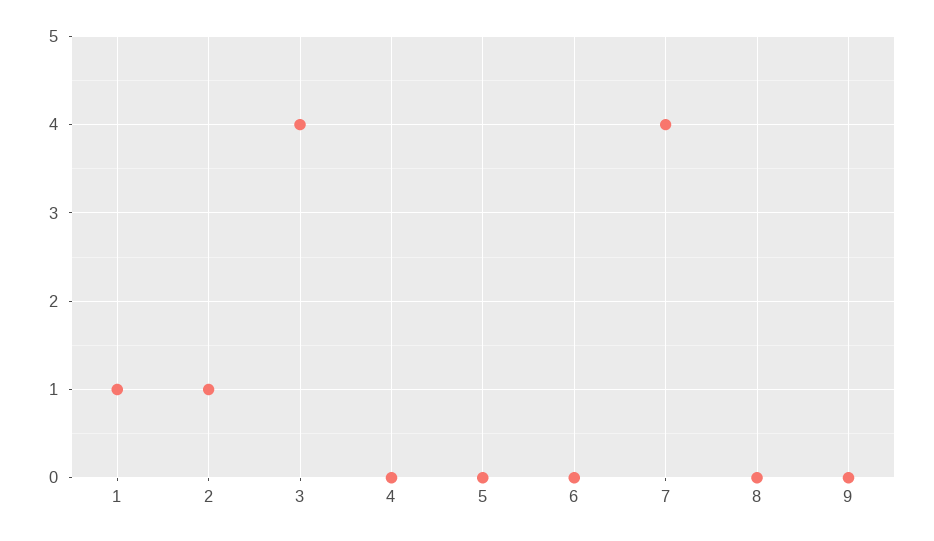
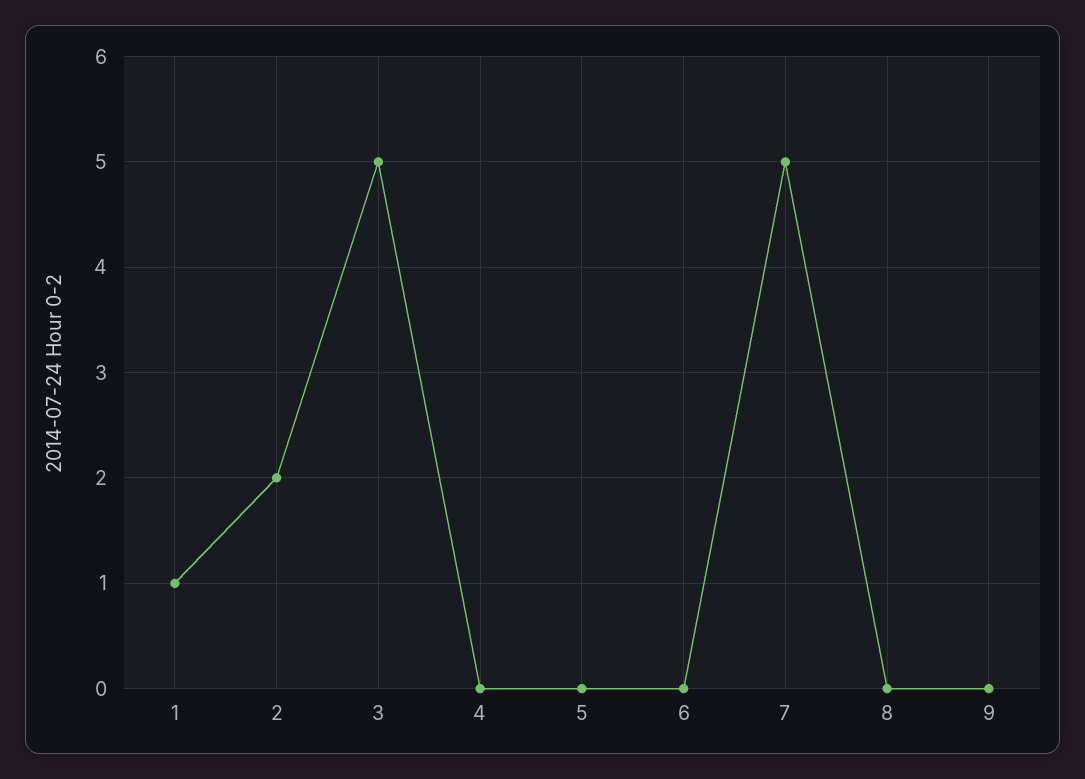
2: 1 -> 2
3: 4 -> 5
7: 4 -> 5

